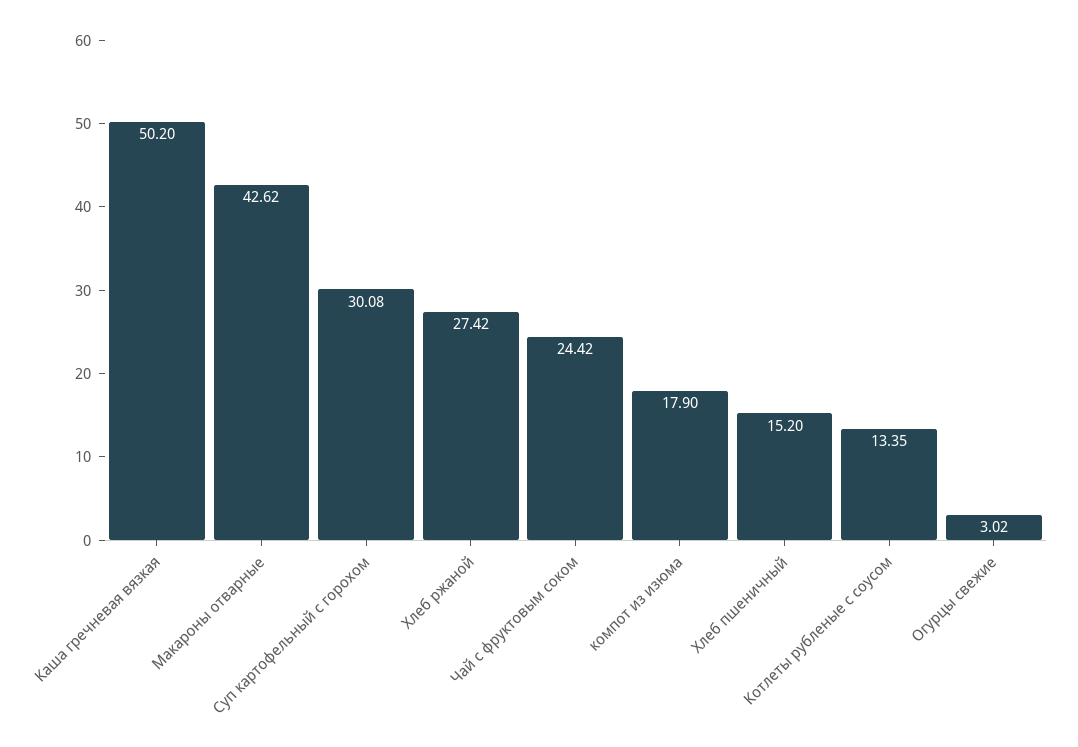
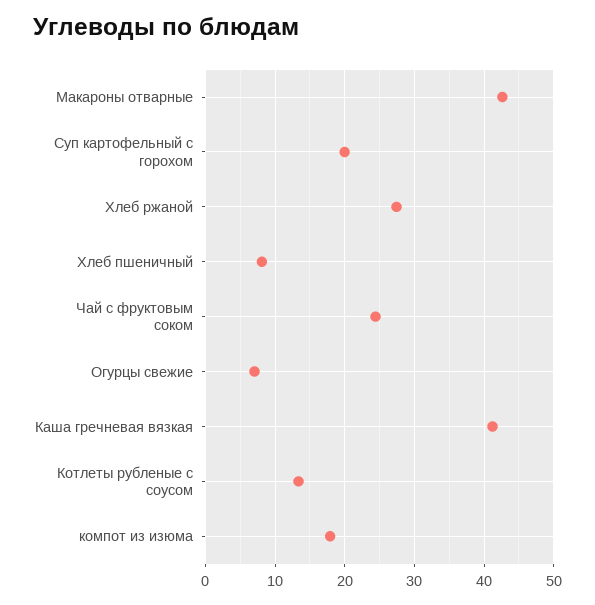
Каша гречневая вязкая: 50.2 -> 41
Суп картофельный с горохом: 30.08 -> 20
Хлеб пшеничный: 15.2 -> 8
Огурцы свежие: 3.02 -> 7

